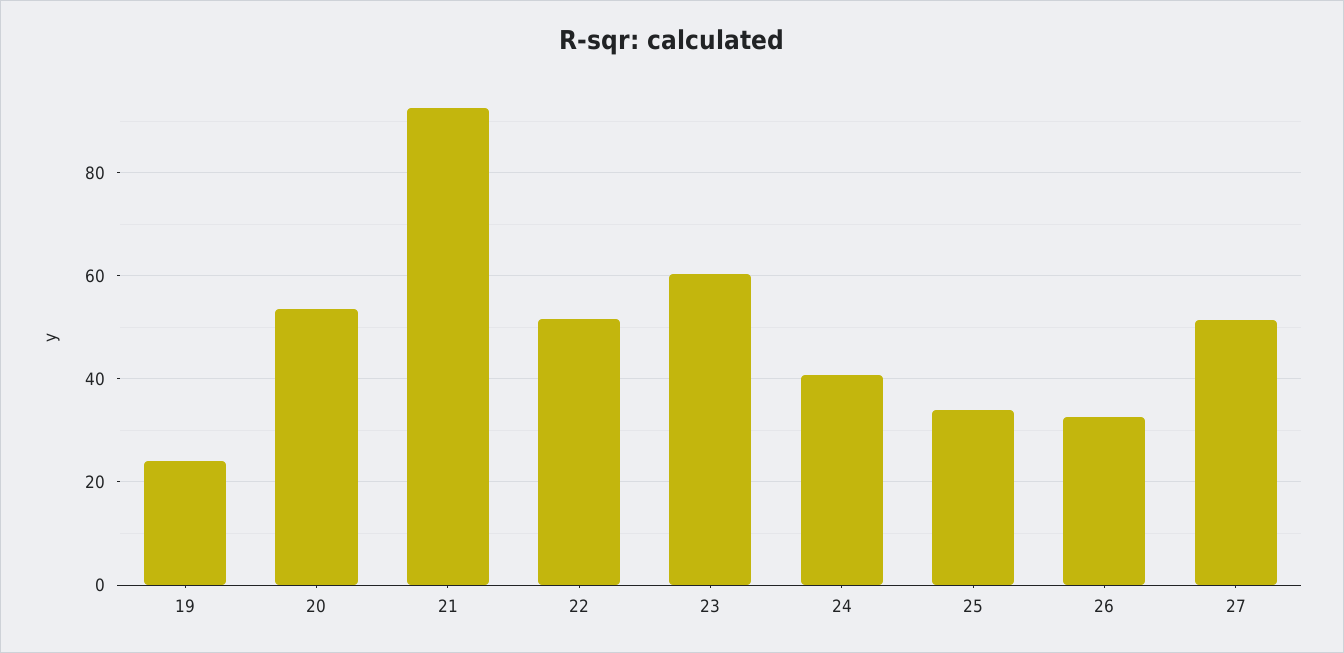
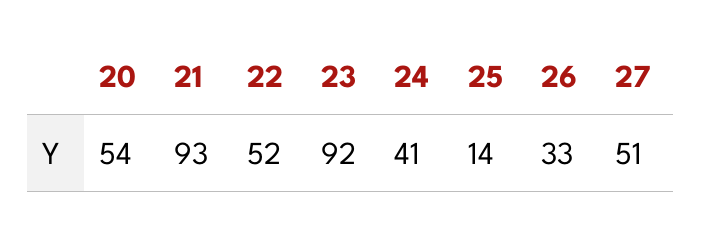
19: 24 -> none
23: 60 -> 92
25: 34 -> 14

